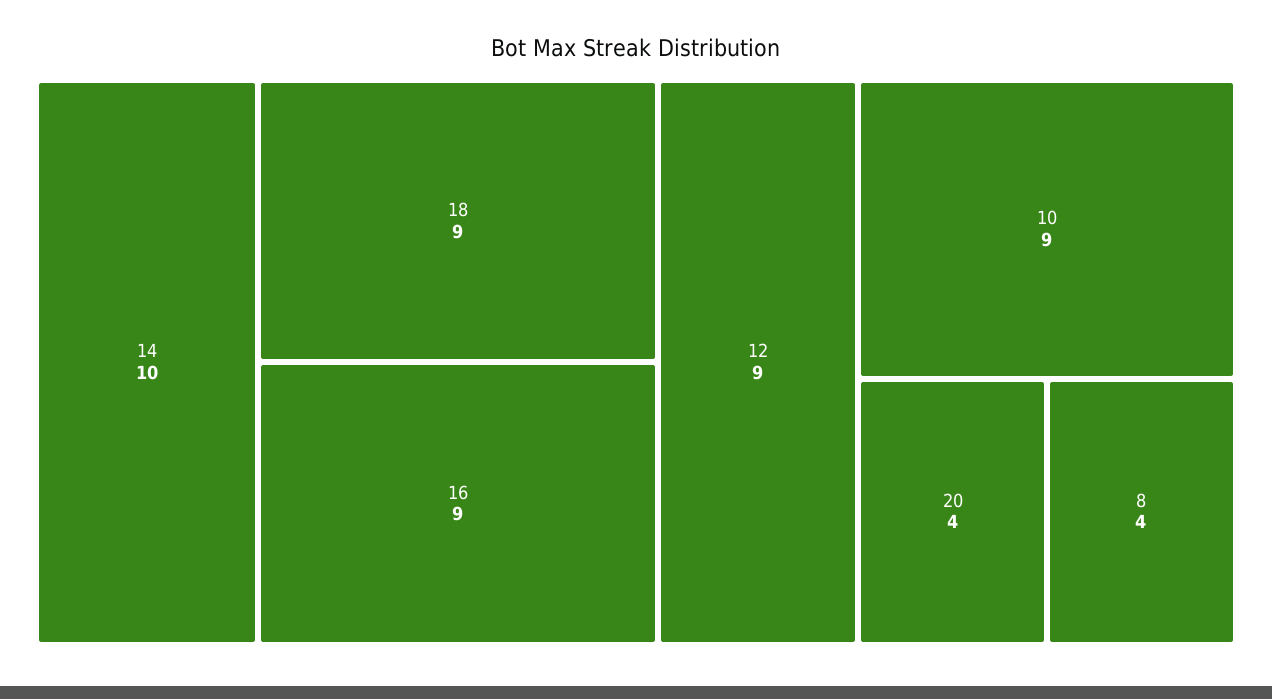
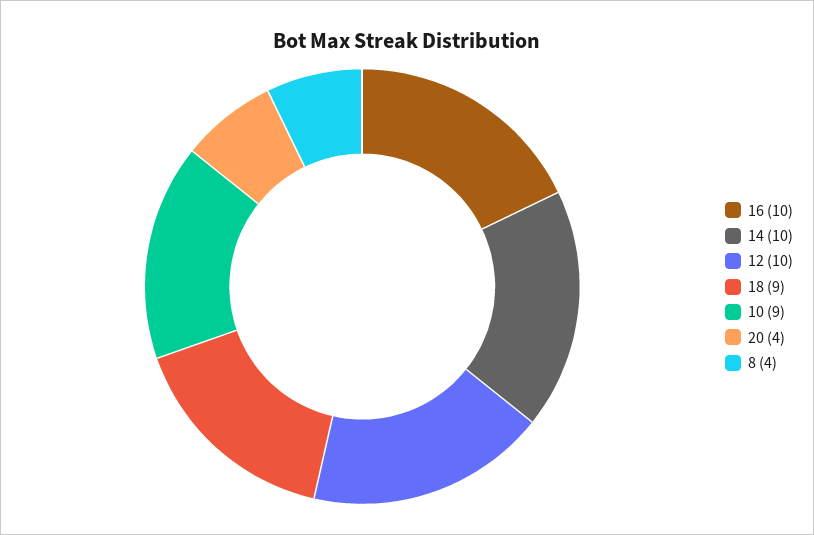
16: 9 -> 10
12: 9 -> 10

